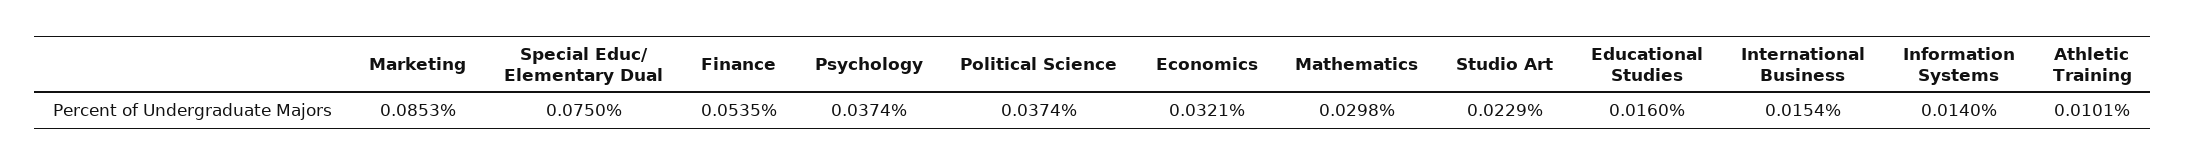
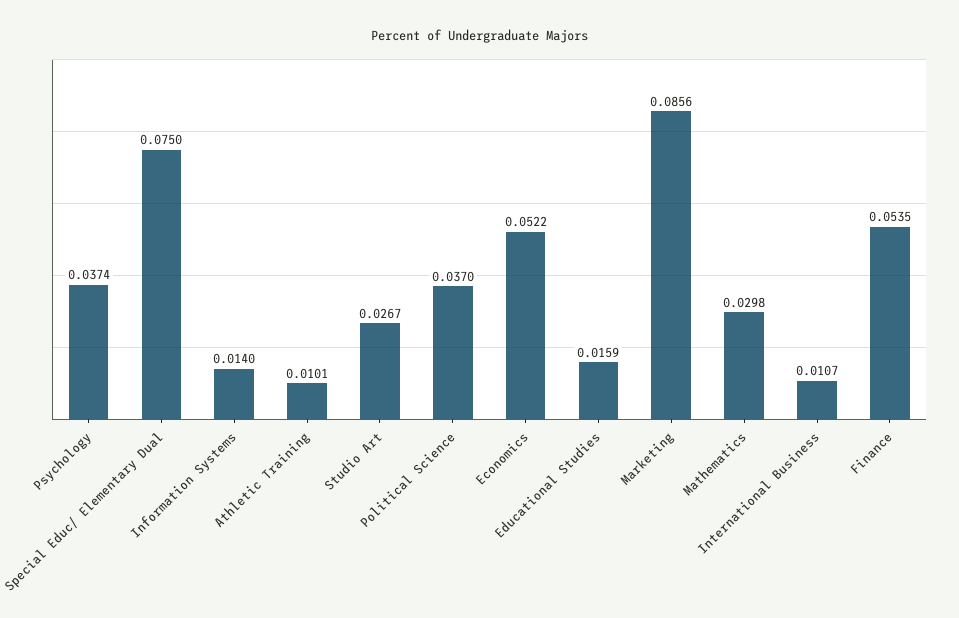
Marketing: 0.0853 -> 0.0856
Political Science: 0.0374 -> 0.037
Economics: 0.0321 -> 0.0522
Studio Art: 0.0229 -> 0.0267
Educational Studies: 0.016 -> 0.0159
International Business: 0.0154 -> 0.0107

